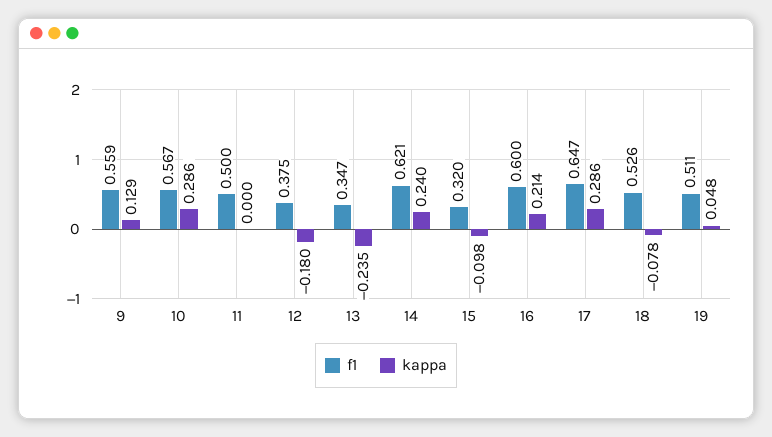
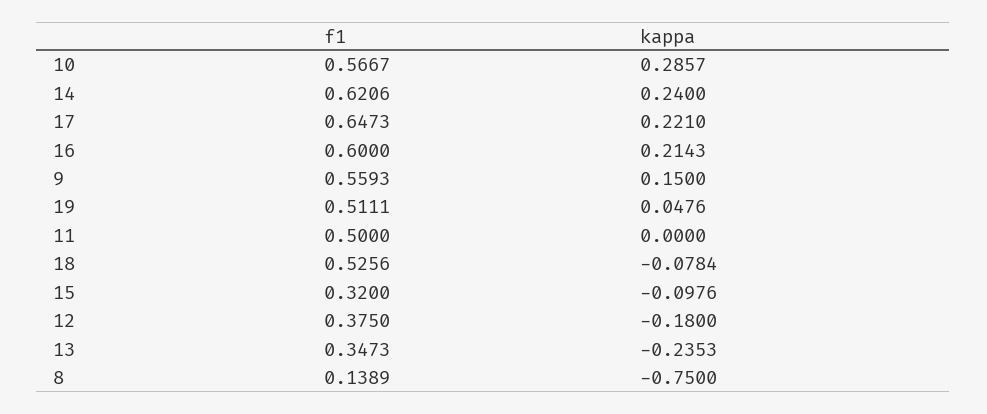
kappa, 9: 0.129 -> 0.15
kappa, 17: 0.286 -> 0.221
f1, 8: none -> 0.1389
kappa, 8: none -> -0.75

